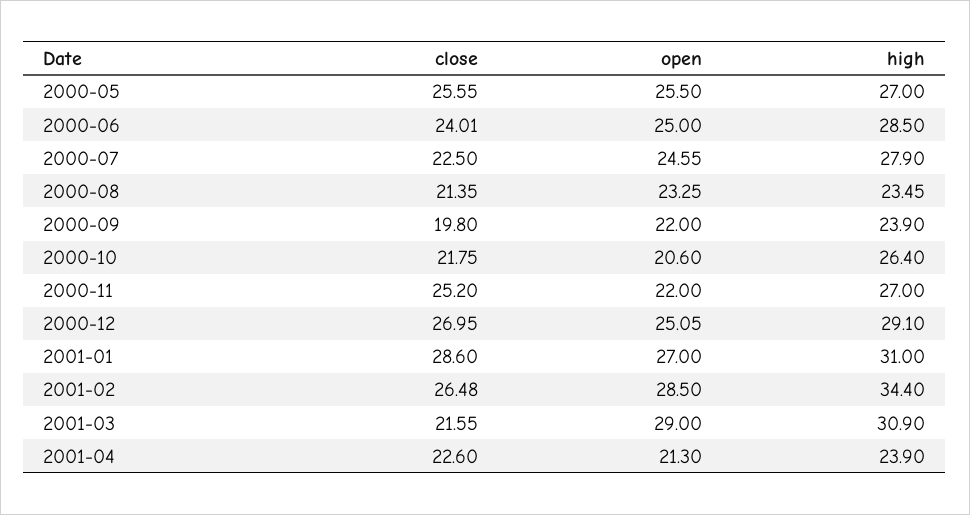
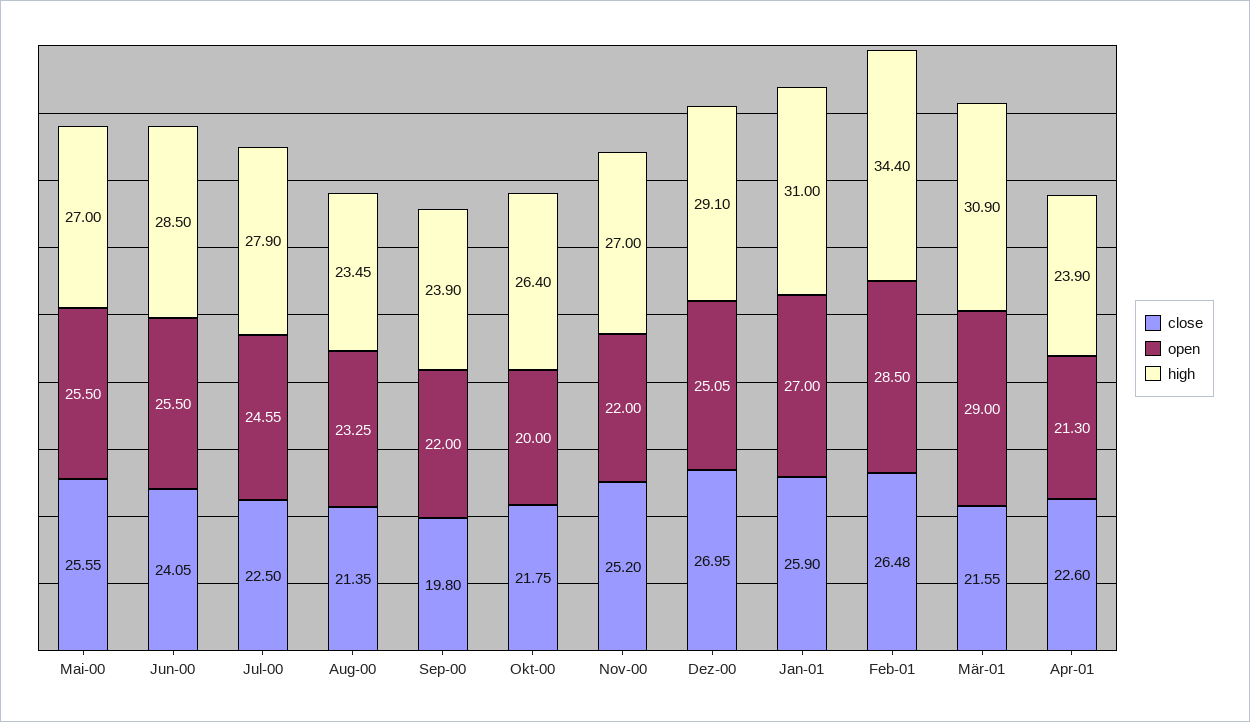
close, 2000-06: 24.01 -> 24.05
open, 2000-06: 25 -> 25.5
open, 2000-10: 20.6 -> 20
close, 2001-01: 28.6 -> 25.9

